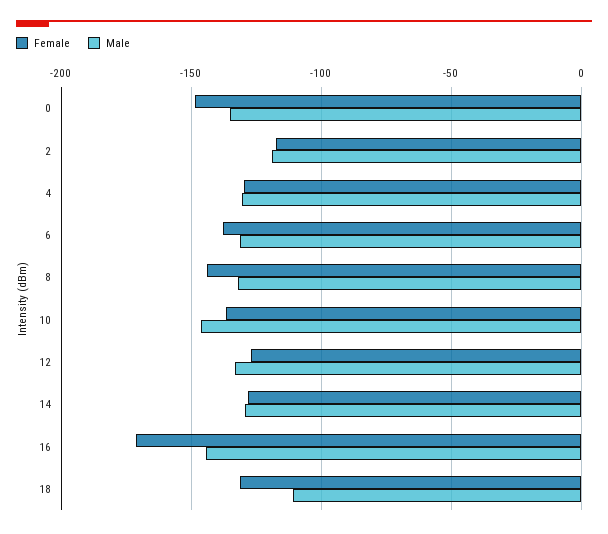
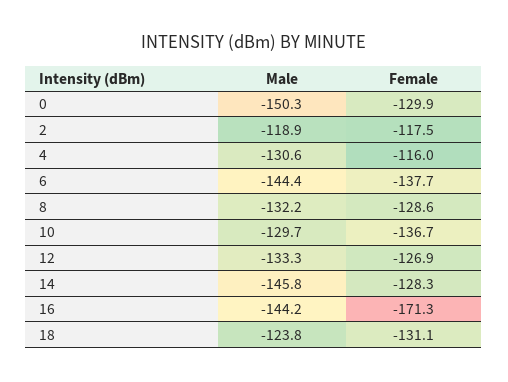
Female, 0: -150 -> -129.9
Male, 0: -135 -> -150.3
Female, 4: -130 -> -116
Male, 6: -130 -> -144.4
Female, 8: -145 -> -128.6
Male, 10: -145 -> -129.7
Male, 14: -130 -> -145.8
Male, 18: -110 -> -123.8

